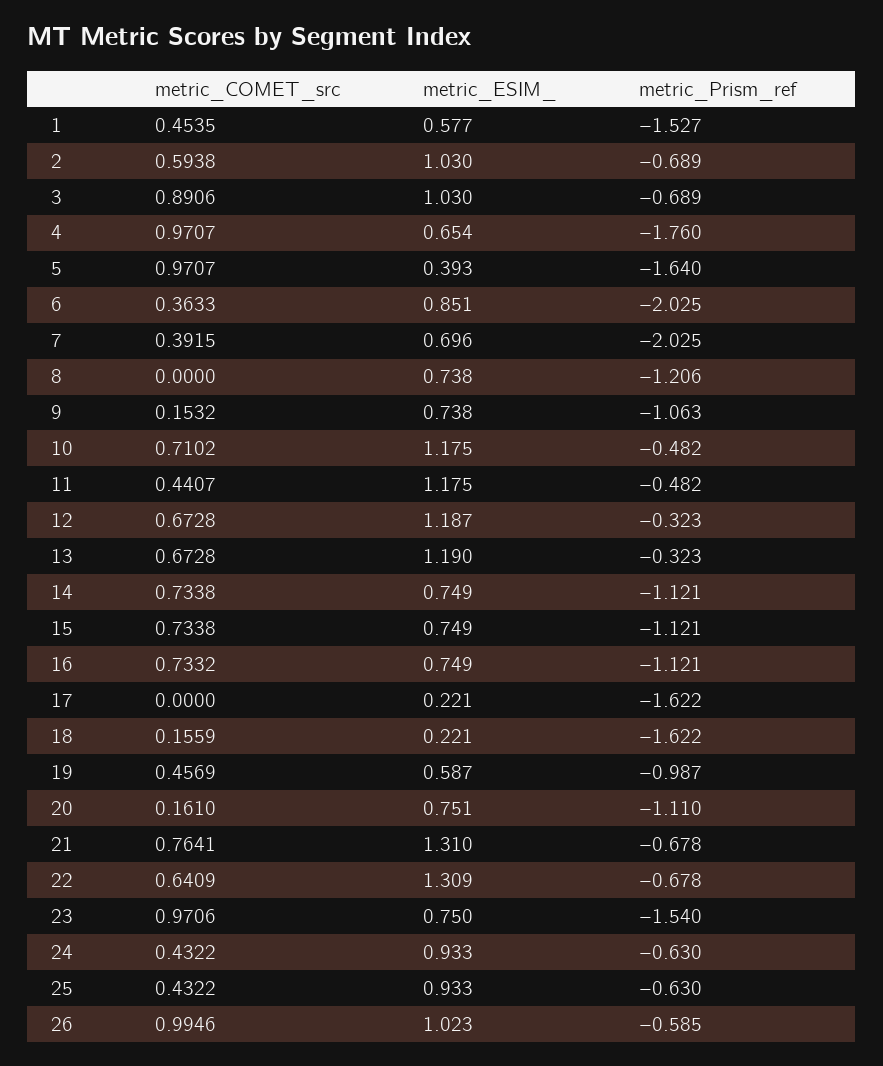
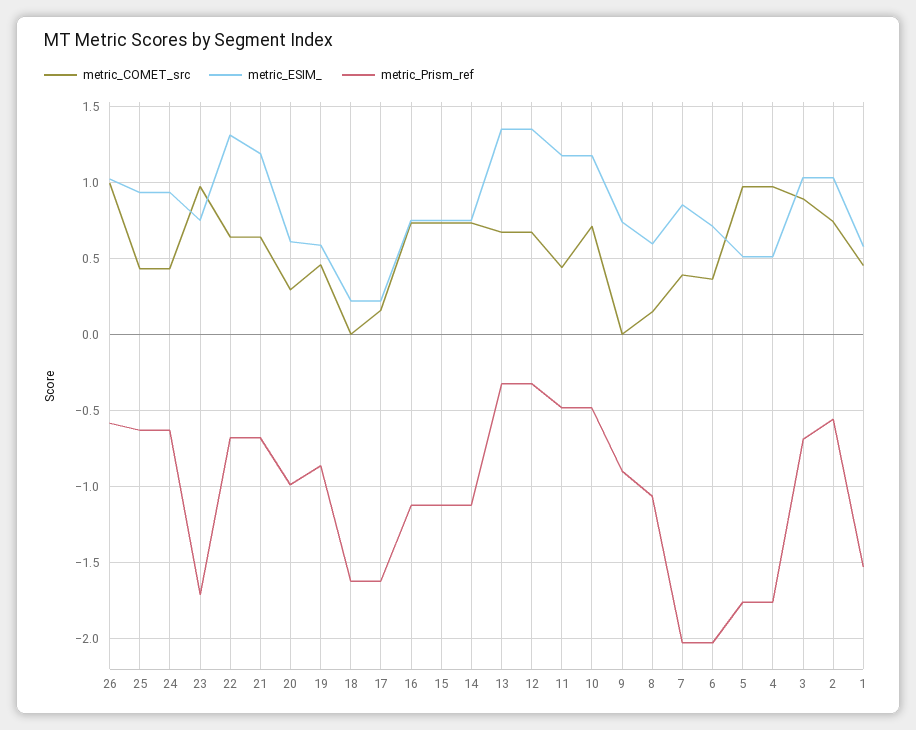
metric_COMET_src, 2: 0.5938 -> 0.75
metric_Prism_ref, 2: -0.689 -> -0.55
metric_ESIM_, 4: 0.654 -> 0.5
metric_ESIM_, 5: 0.393 -> 0.5
metric_Prism_ref, 5: -1.64 -> -1.75
metric_ESIM_, 6: 0.851 -> 0.7
metric_ESIM_, 7: 0.696 -> 0.85
metric_COMET_src, 8: 0 -> 0.15
metric_ESIM_, 8: 0.738 -> 0.6
metric_Prism_ref, 8: -1.206 -> -1.05
metric_COMET_src, 9: 0.1532 -> 0
metric_Prism_ref, 9: -1.063 -> -0.9
metric_ESIM_, 12: 1.187 -> 1.35
metric_ESIM_, 13: 1.19 -> 1.35
metric_COMET_src, 17: 0 -> 0.15
metric_COMET_src, 18: 0.1559 -> 0
metric_Prism_ref, 19: -0.987 -> -0.85
metric_COMET_src, 20: 0.161 -> 0.3
metric_ESIM_, 20: 0.751 -> 0.6
metric_Prism_ref, 20: -1.11 -> -1
metric_COMET_src, 21: 0.7641 -> 0.65
metric_ESIM_, 21: 1.31 -> 1.2
metric_Prism_ref, 23: -1.54 -> -1.7

